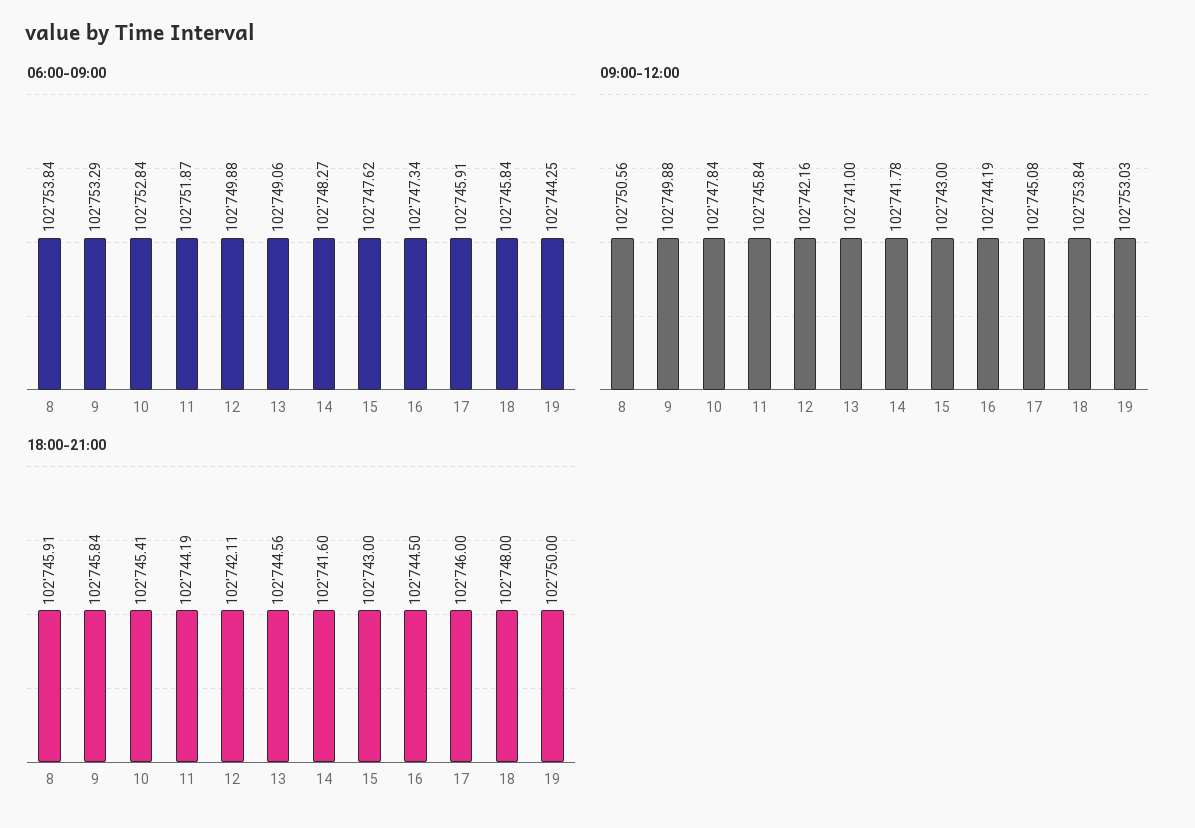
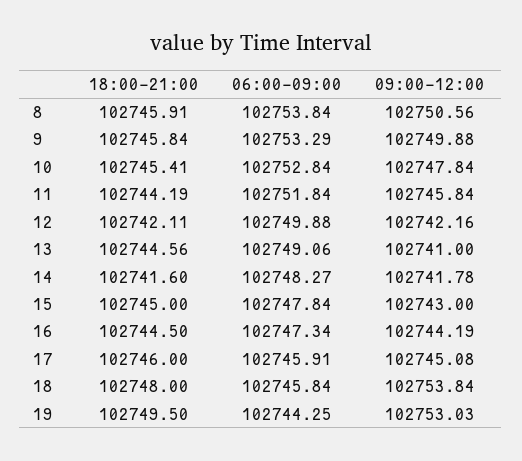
06:00-09:00, 11: 102751.87 -> 102751.84
06:00-09:00, 15: 102747.62 -> 102747.84
18:00-21:00, 15: 102743 -> 102745
18:00-21:00, 19: 102750 -> 102749.5

